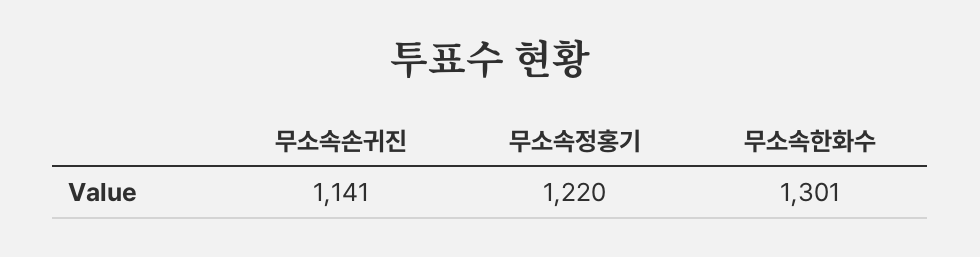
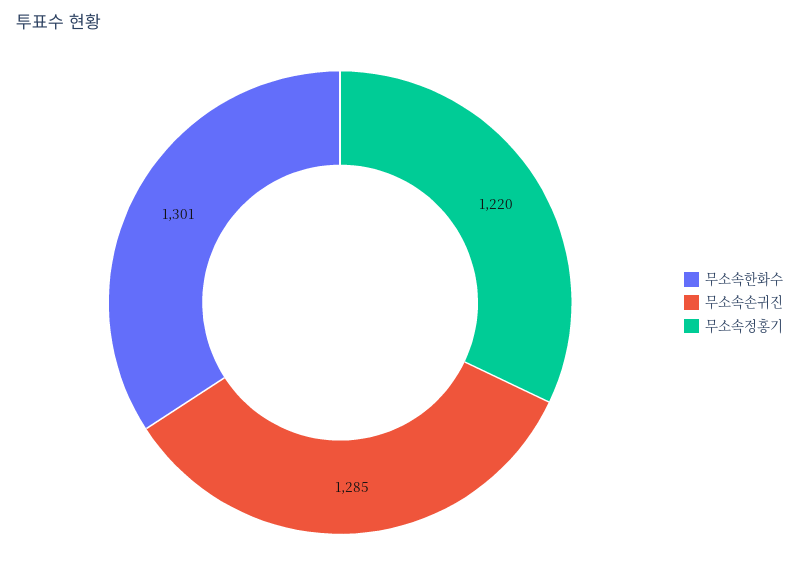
무소속손귀진: 1141 -> 1285

